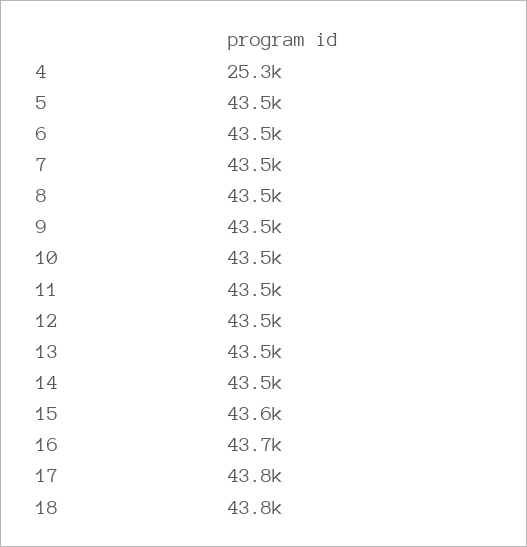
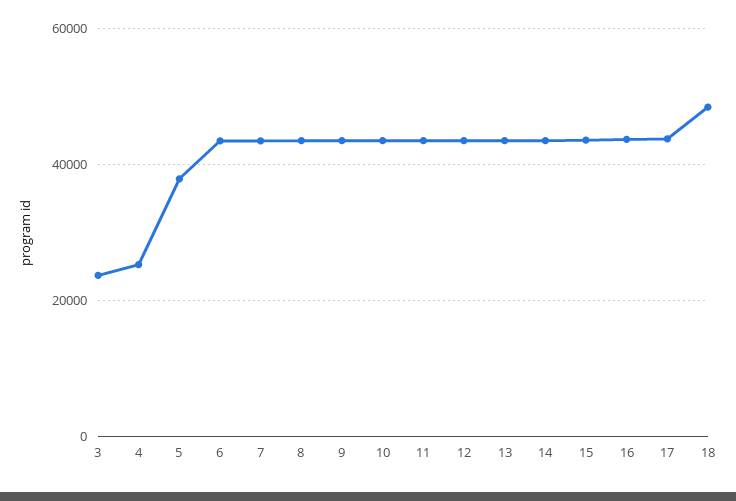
5: 43500 -> 38000
18: 43800 -> 48000
3: none -> 24000

